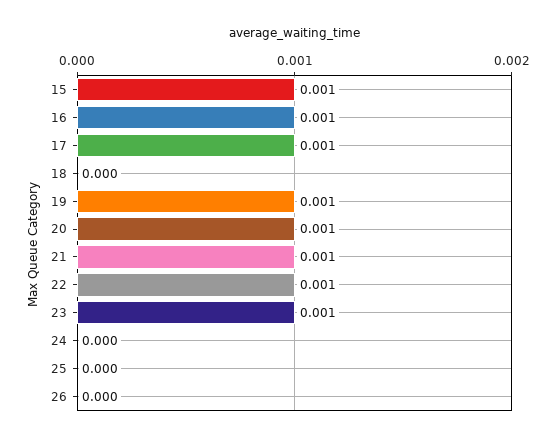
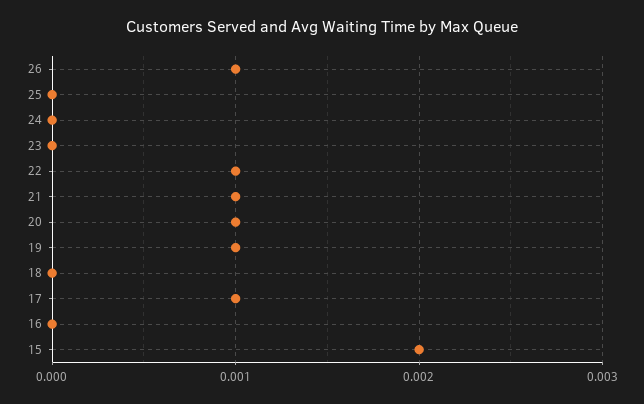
15: 0.001 -> 0.002
16: 0.001 -> 0
23: 0.001 -> 0
26: 0 -> 0.001

